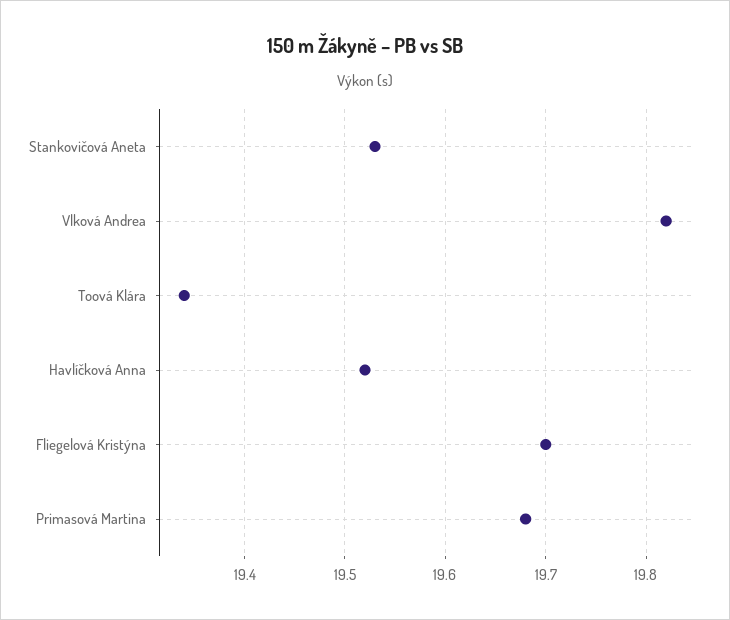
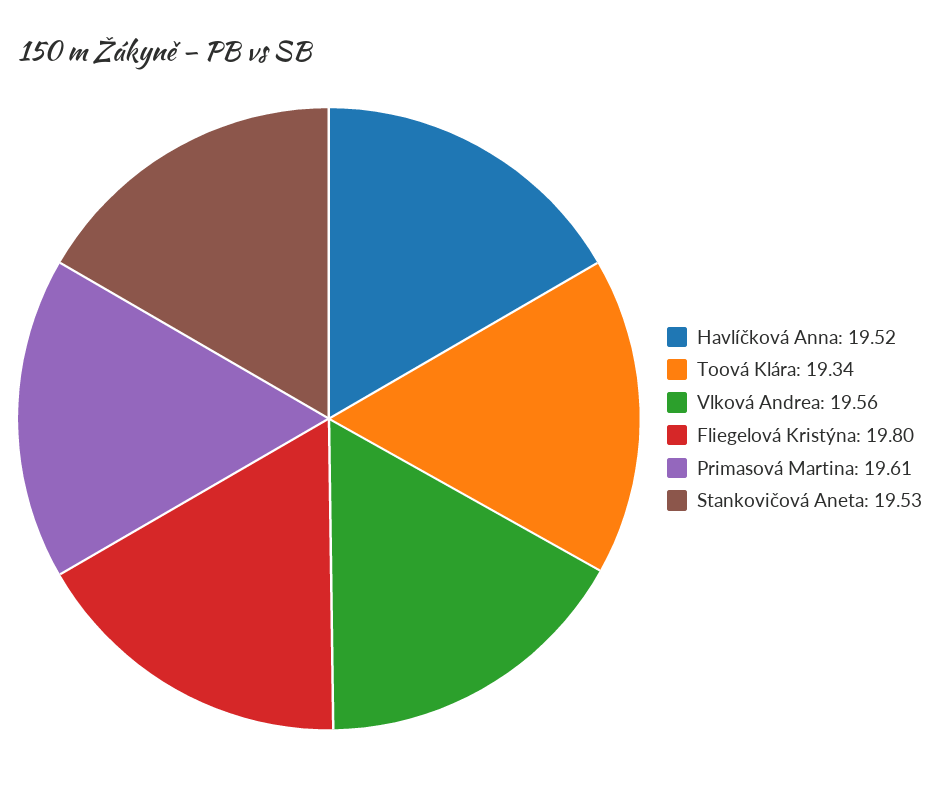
Vlková Andrea: 19.82 -> 19.56
Fliegelová Kristýna: 19.7 -> 19.8
Primasová Martina: 19.68 -> 19.61

